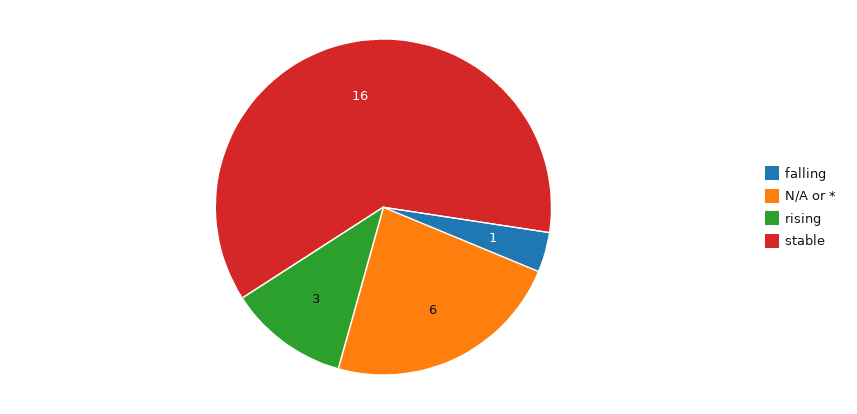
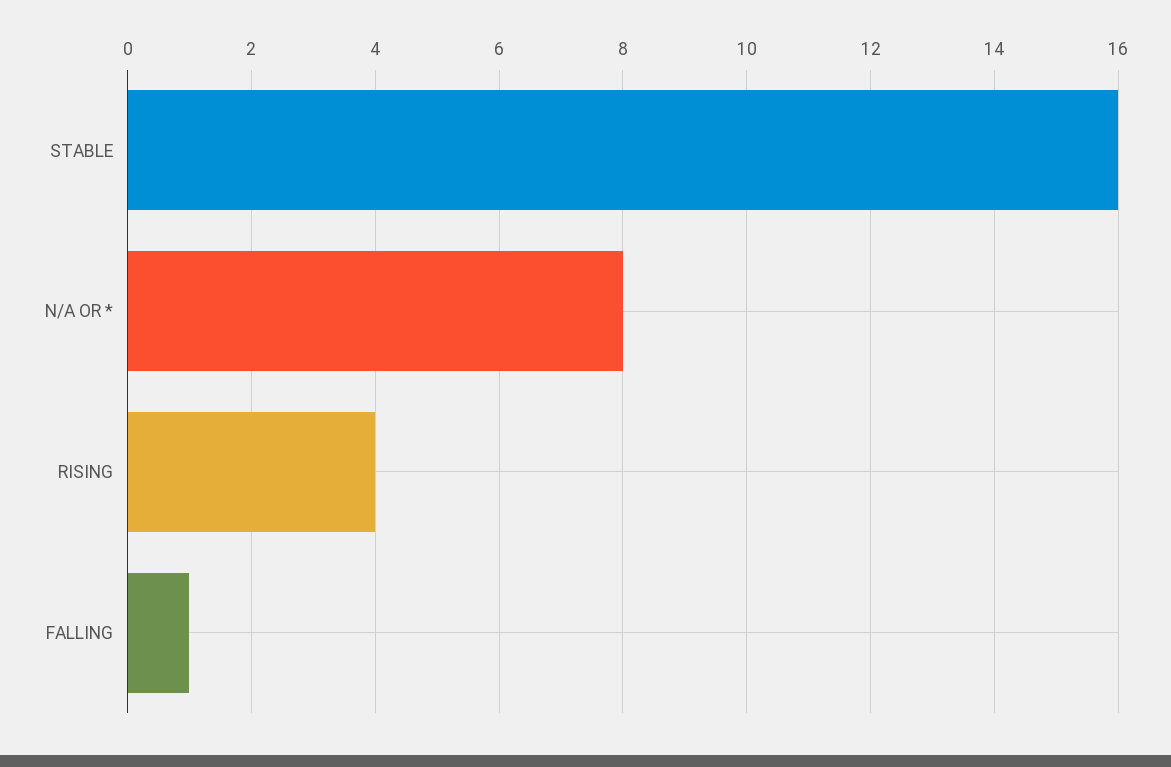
N/A or *: 6 -> 8
rising: 3 -> 4

